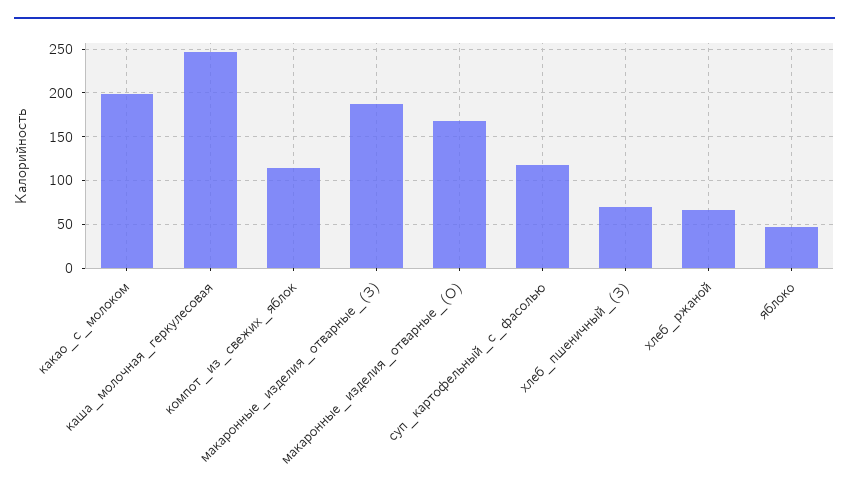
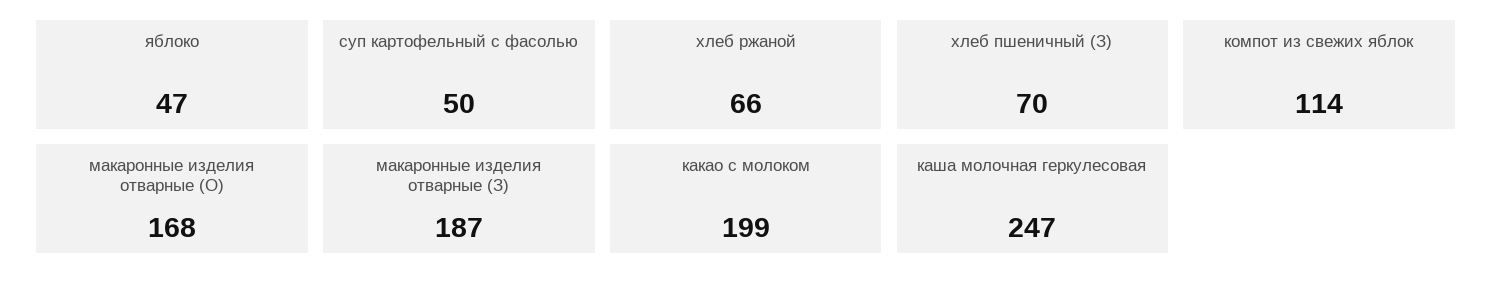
суп_картофельный_с_фасолью: 120 -> 50

